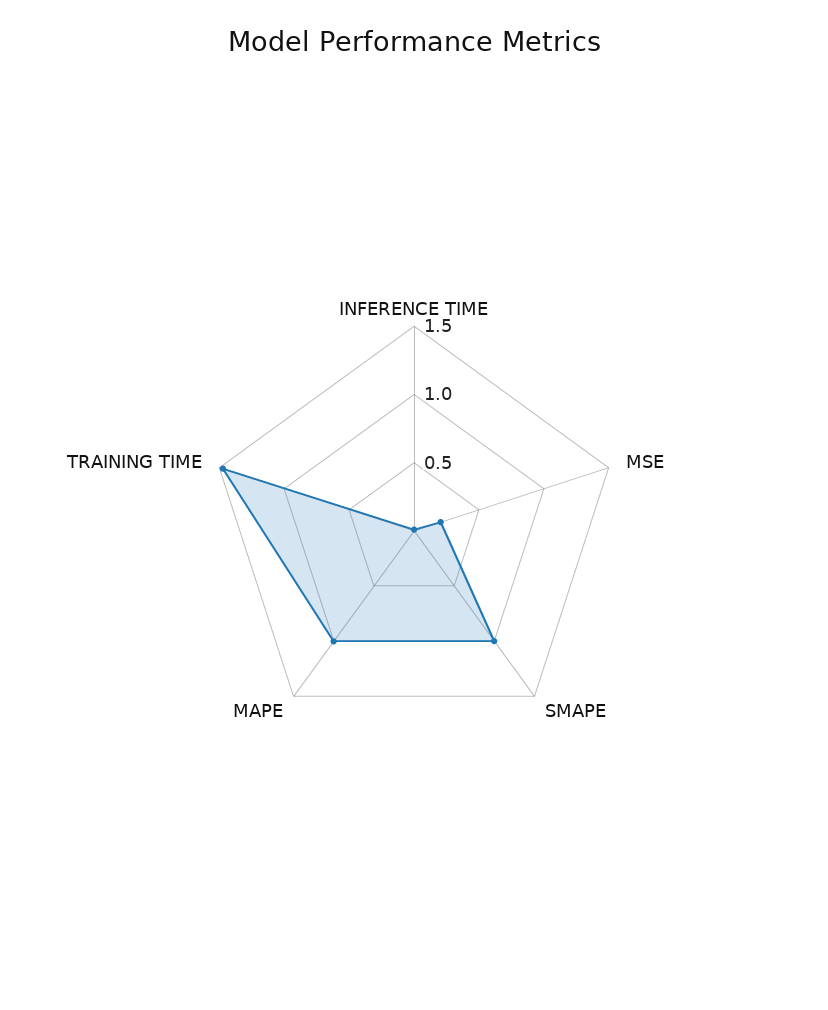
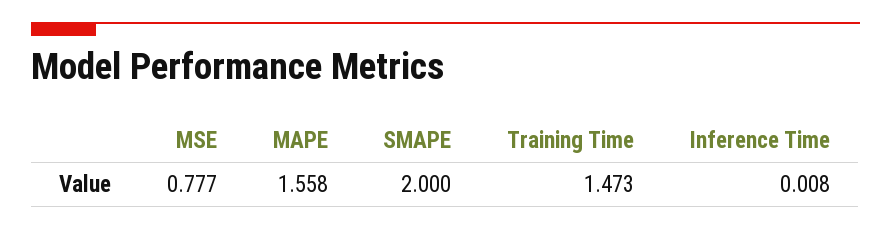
MSE: 0.2 -> 0.777
SMAPE: 1 -> 2
MAPE: 1 -> 1.558

